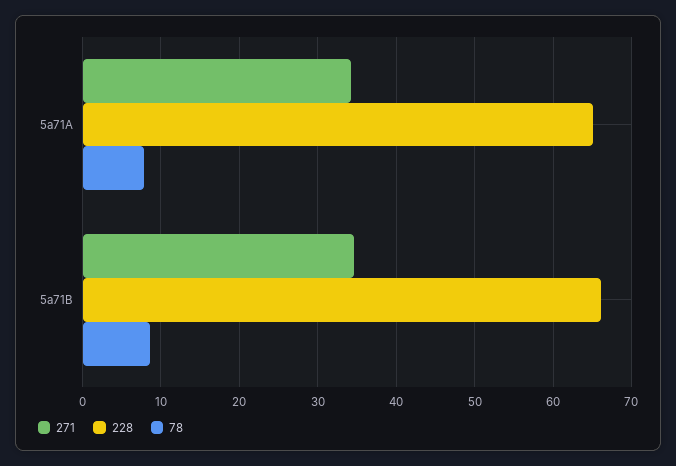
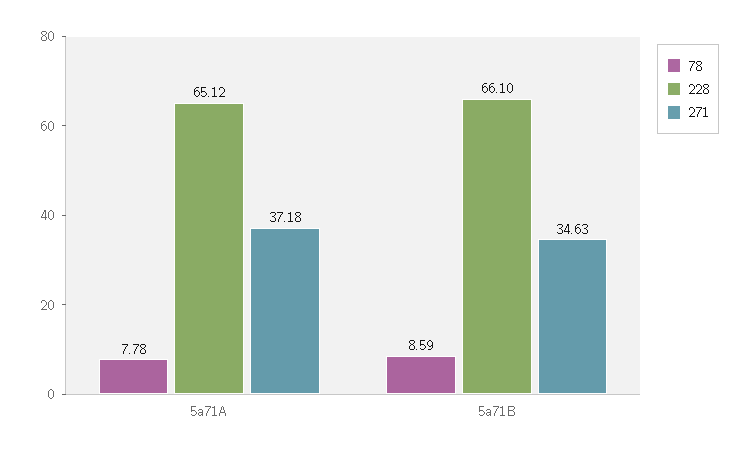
271, 5a71A: 34 -> 37.18

